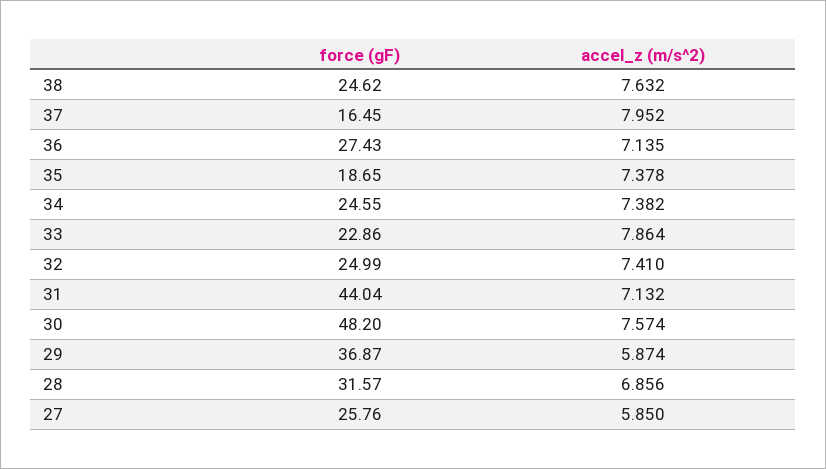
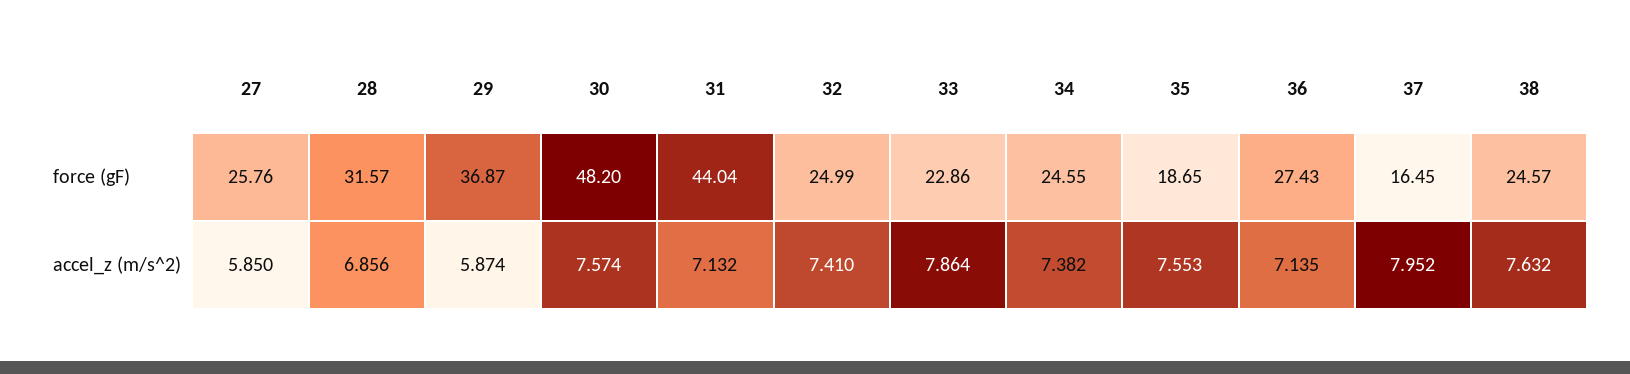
force (gF), 38: 24.62 -> 24.57
accel_z (m/s^2), 35: 7.378 -> 7.553

